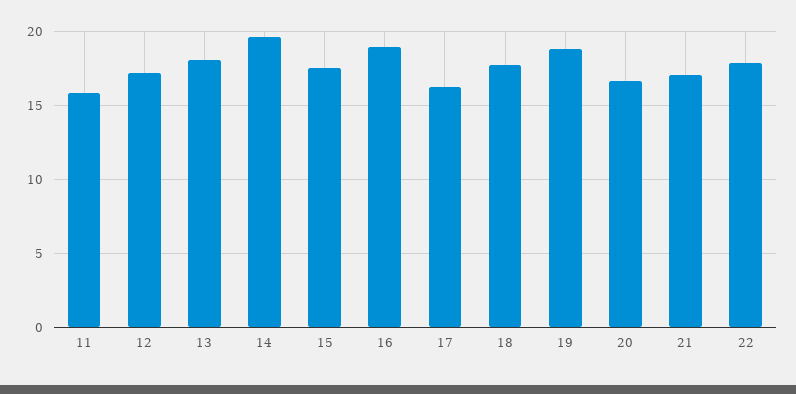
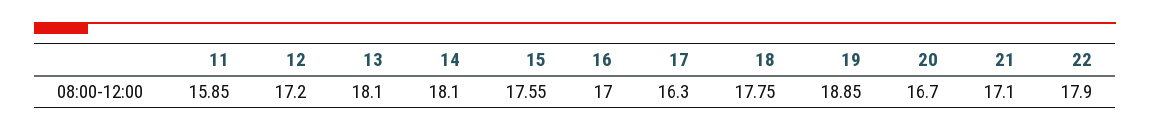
14: 19.5 -> 18.1
16: 19 -> 17

